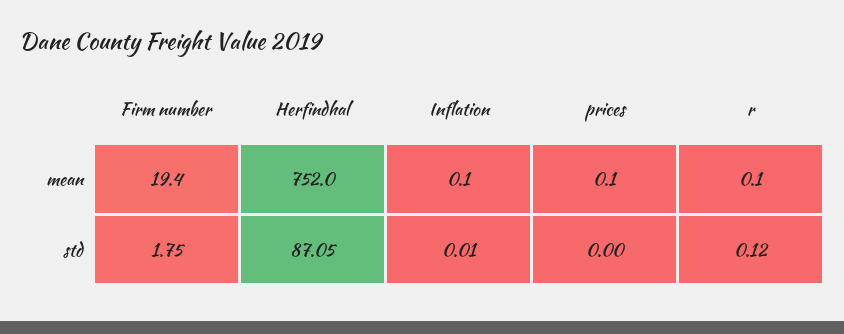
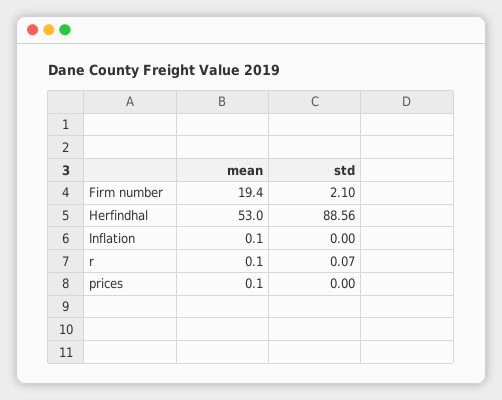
Herfindhal, mean: 752 -> 53
Firm number, std: 1.75 -> 2.1
Herfindhal, std: 87.05 -> 88.56
Inflation, std: 0.01 -> 0
r, std: 0.12 -> 0.07

